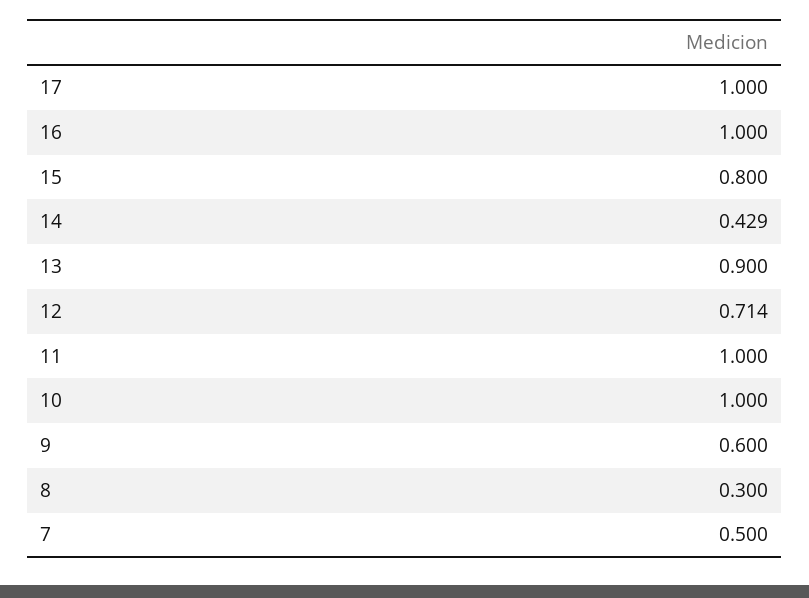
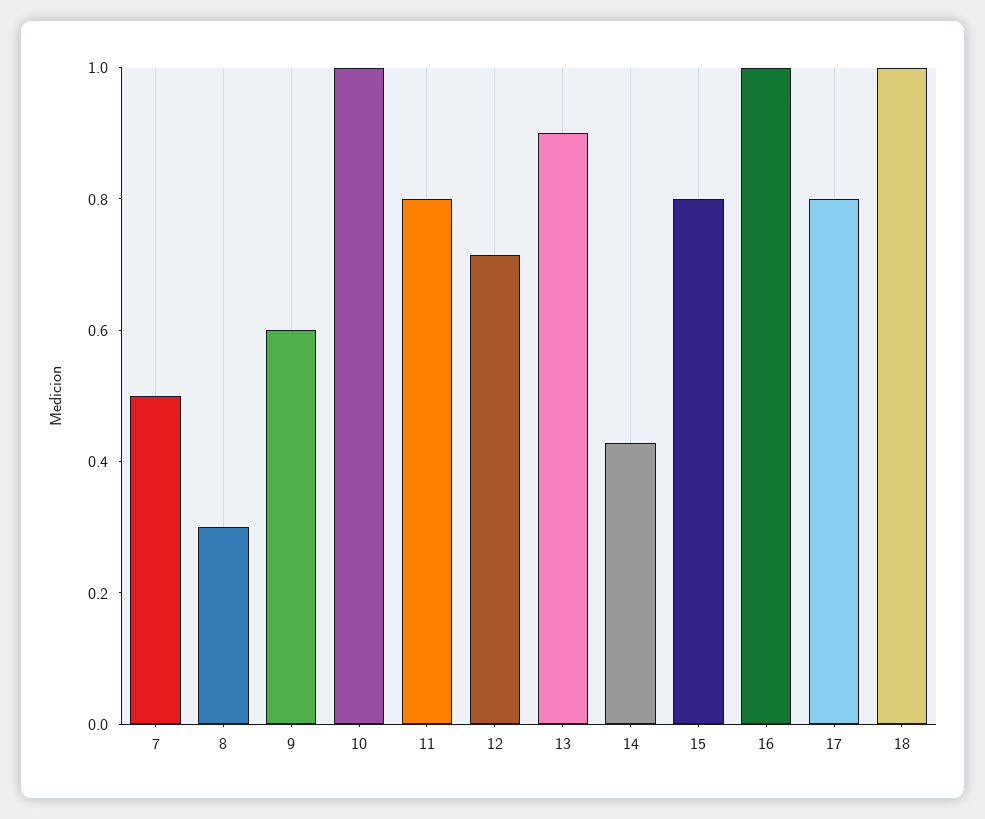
17: 1 -> 0.8
11: 1 -> 0.8
18: none -> 1

